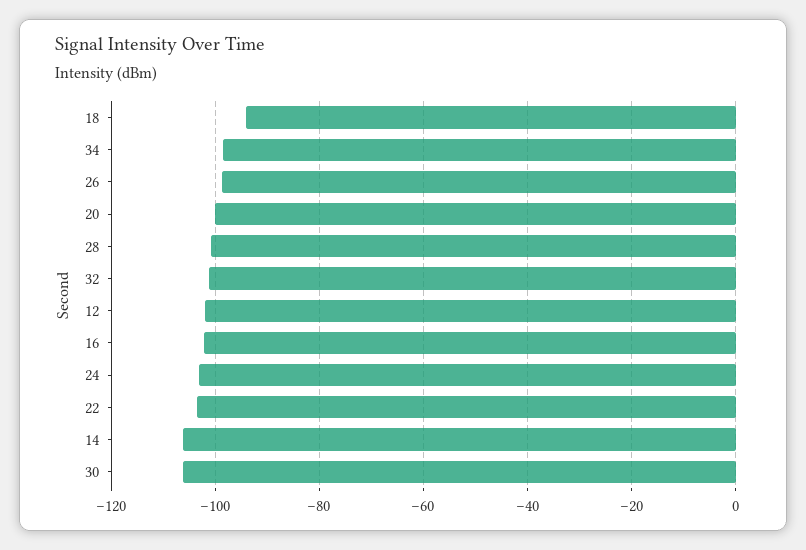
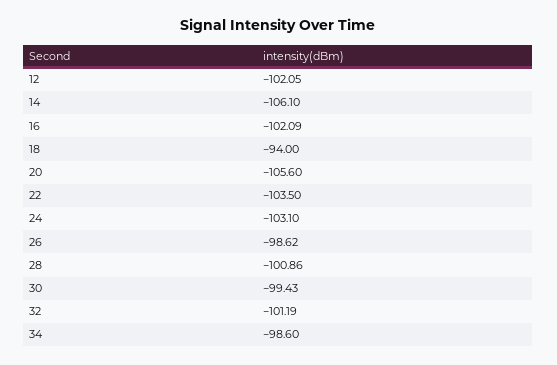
20: -100 -> -105.6
30: -106 -> -99.43

